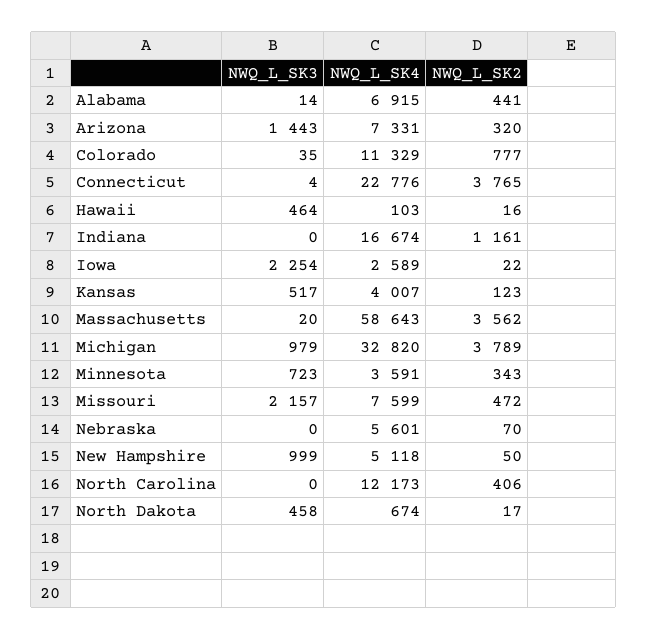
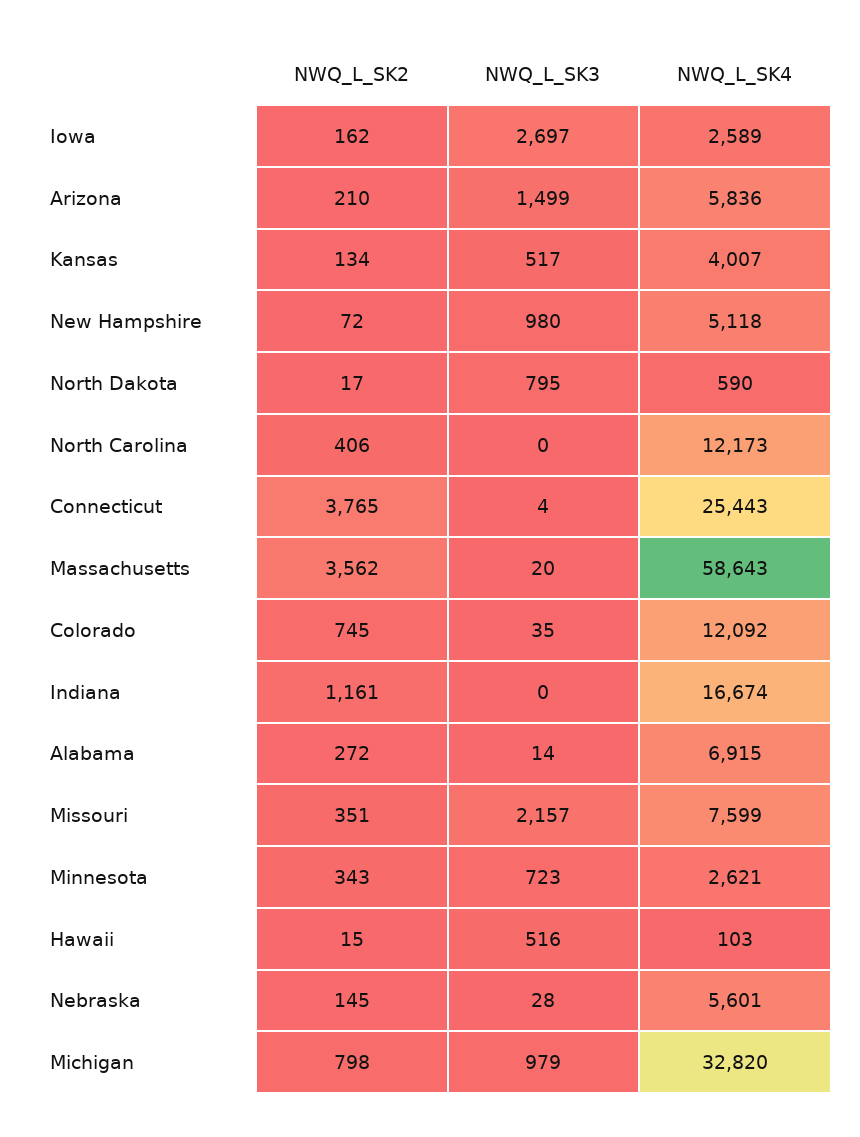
NWQ_L_SK2, Alabama: 441 -> 272
NWQ_L_SK3, Arizona: 1443 -> 1499
NWQ_L_SK4, Arizona: 7331 -> 5836
NWQ_L_SK2, Arizona: 320 -> 210
NWQ_L_SK4, Colorado: 11329 -> 12092
NWQ_L_SK2, Colorado: 777 -> 745
NWQ_L_SK4, Connecticut: 22776 -> 25443
NWQ_L_SK3, Hawaii: 464 -> 516
NWQ_L_SK2, Hawaii: 16 -> 15
NWQ_L_SK3, Iowa: 2254 -> 2697
NWQ_L_SK2, Iowa: 22 -> 162
NWQ_L_SK2, Kansas: 123 -> 134
NWQ_L_SK2, Michigan: 3789 -> 798
NWQ_L_SK4, Minnesota: 3591 -> 2621
NWQ_L_SK2, Missouri: 472 -> 351
NWQ_L_SK3, Nebraska: 0 -> 28
NWQ_L_SK2, Nebraska: 70 -> 145
NWQ_L_SK3, New Hampshire: 999 -> 980
NWQ_L_SK2, New Hampshire: 50 -> 72
NWQ_L_SK3, North Dakota: 458 -> 795
NWQ_L_SK4, North Dakota: 674 -> 590

